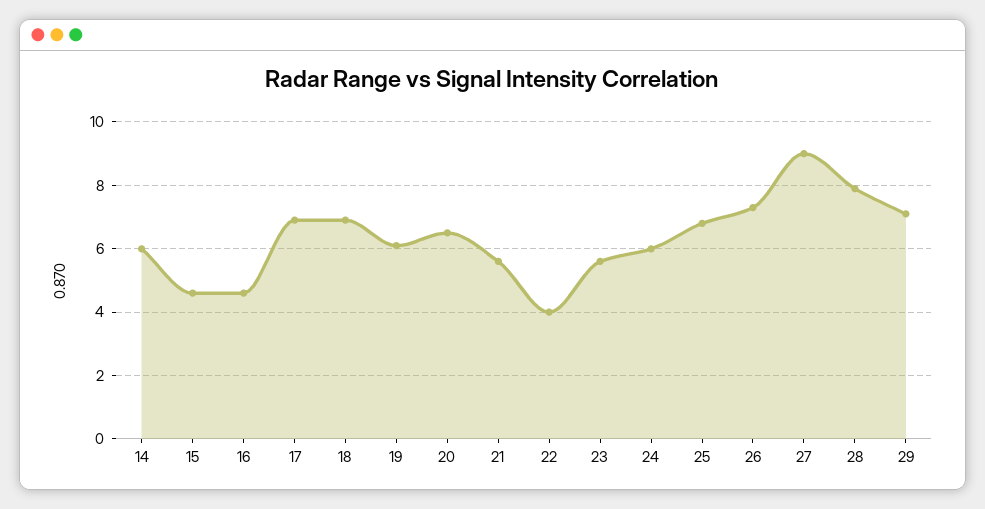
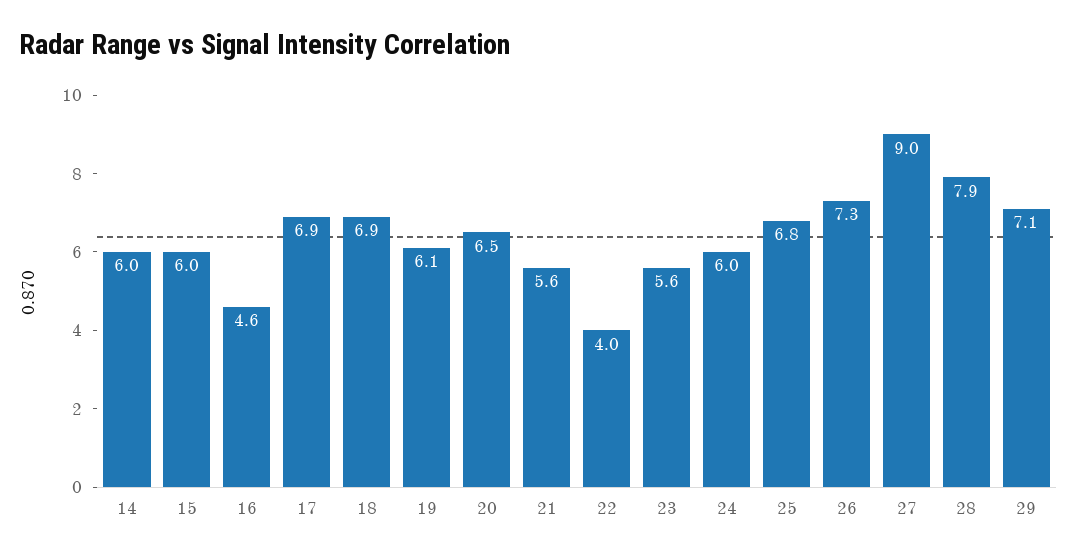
15: 4.5 -> 6

